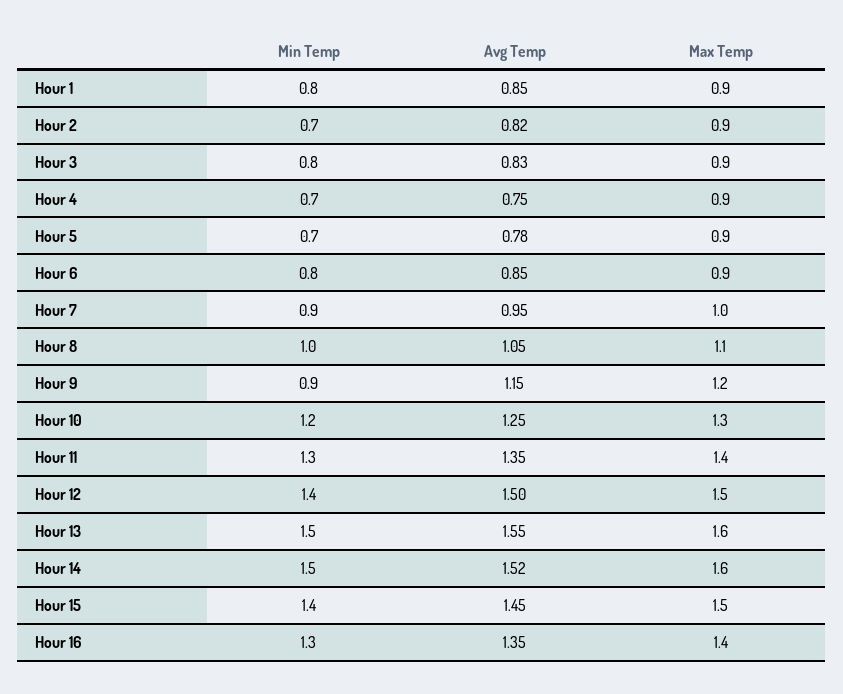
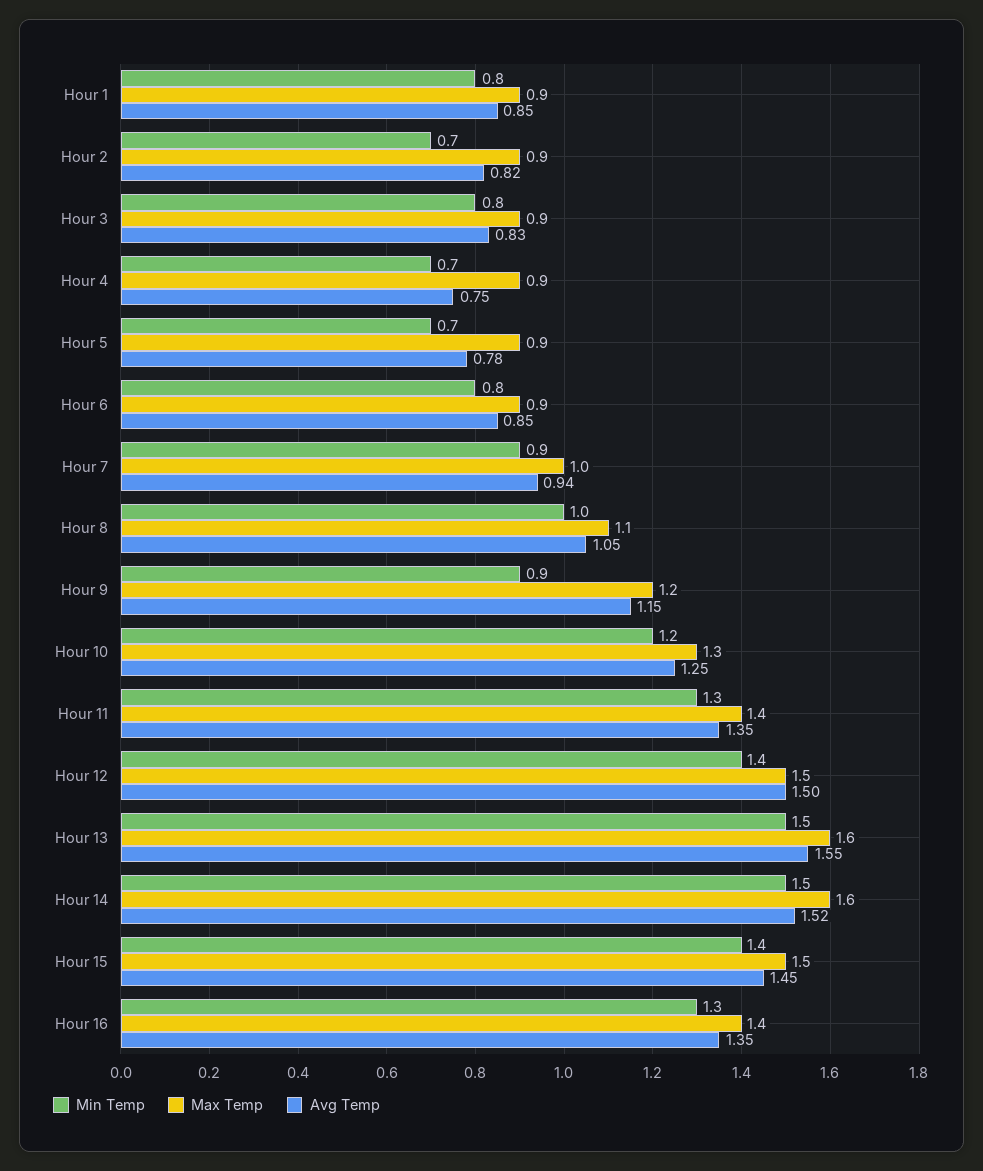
Avg Temp, Hour 7: 0.95 -> 0.94

